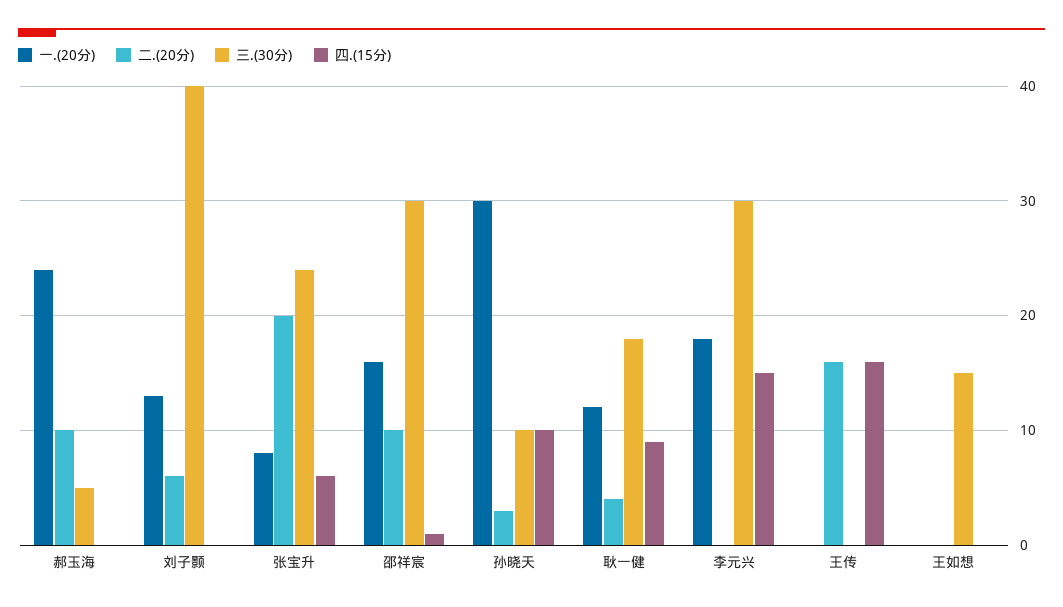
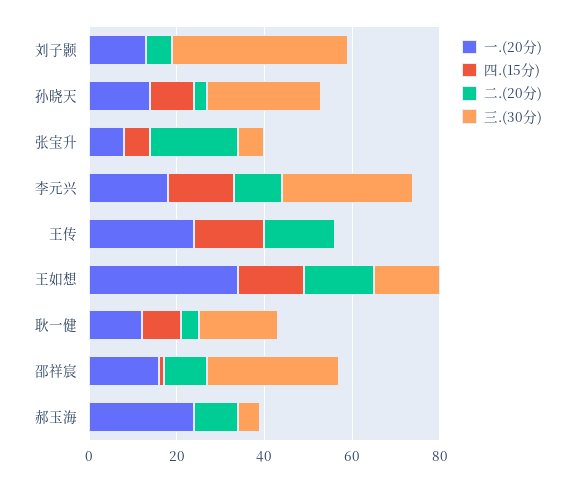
三.(30分), 张宝升: 24 -> 5
一.(20分), 孙晓天: 30 -> 15
三.(30分), 孙晓天: 10 -> 25
二.(20分), 李元兴: 0 -> 10
一.(20分), 王传: 0 -> 25
一.(20分), 王如想: 0 -> 35
二.(20分), 王如想: 0 -> 15
四.(15分), 王如想: 0 -> 15

